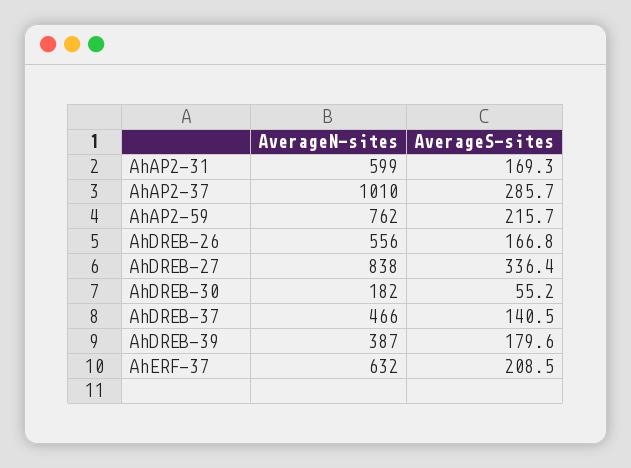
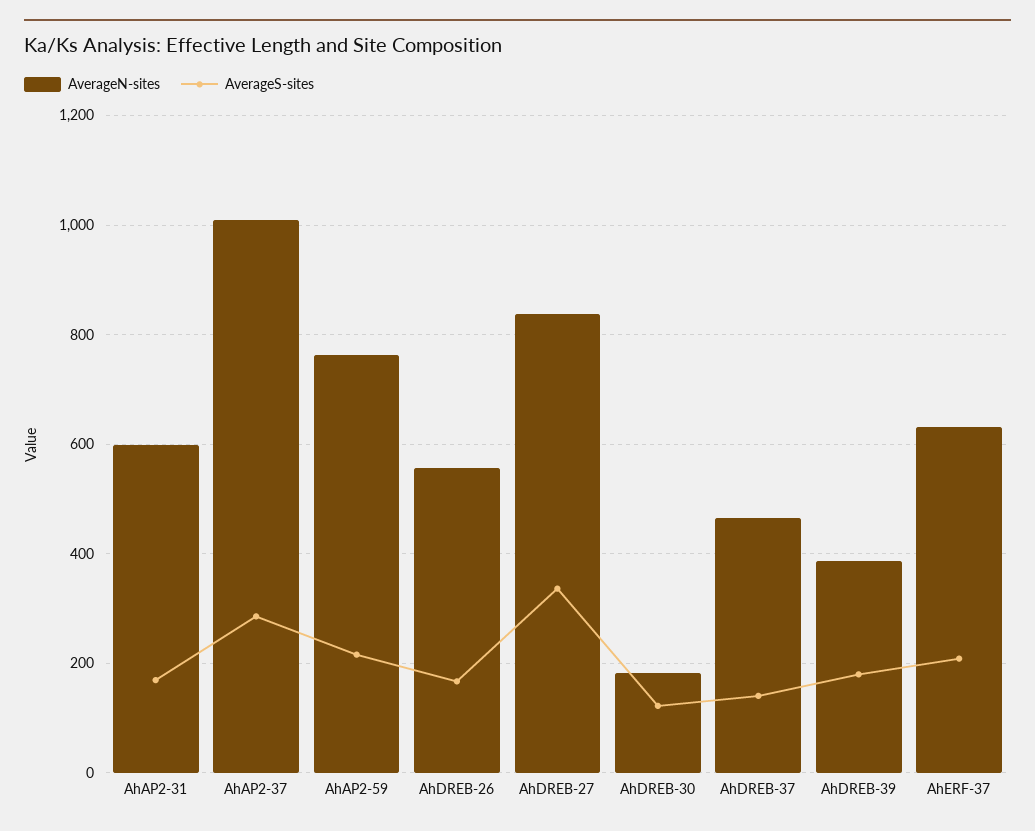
AverageS-sites, AhDREB-30: 55.2 -> 120

